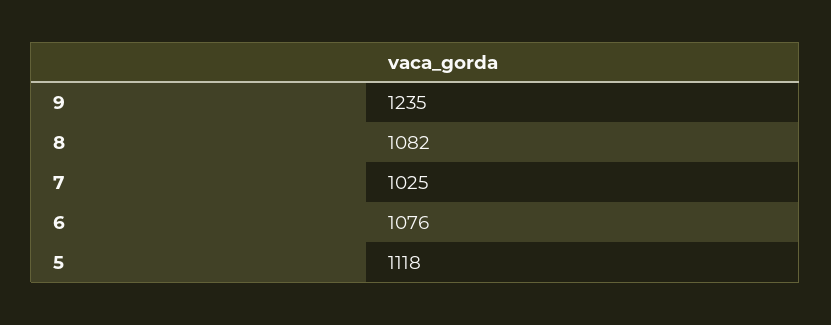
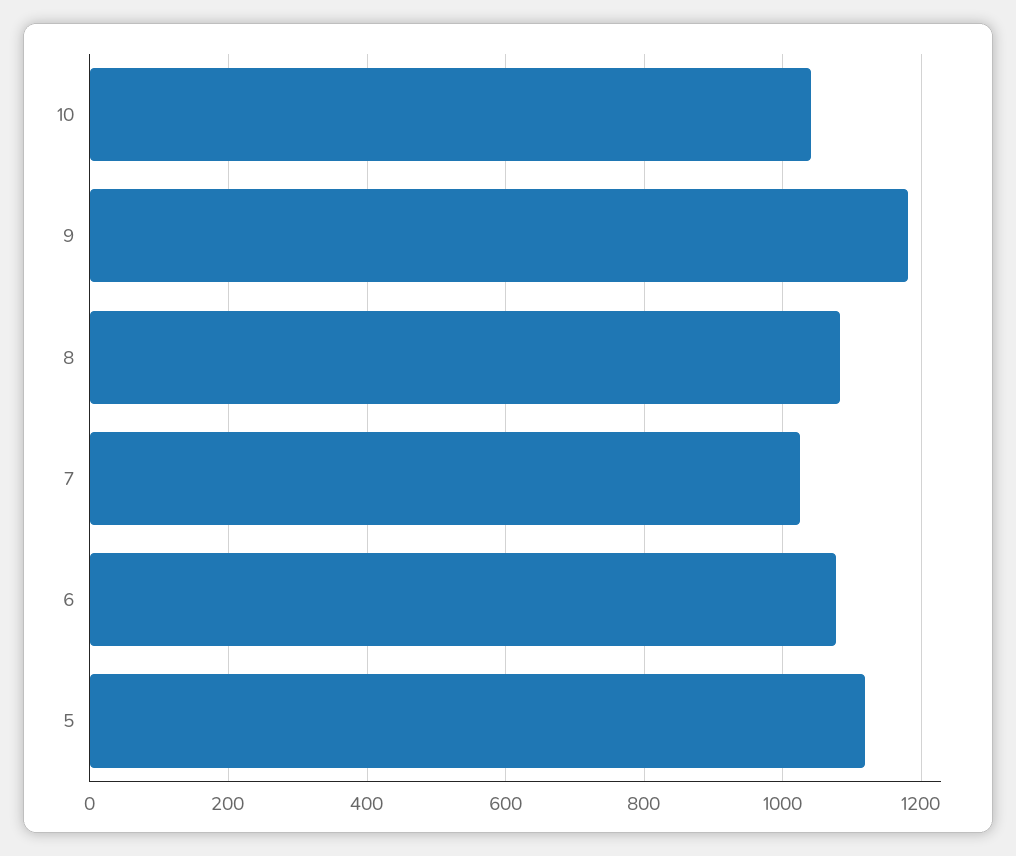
9: 1235 -> 1180
10: none -> 1040

